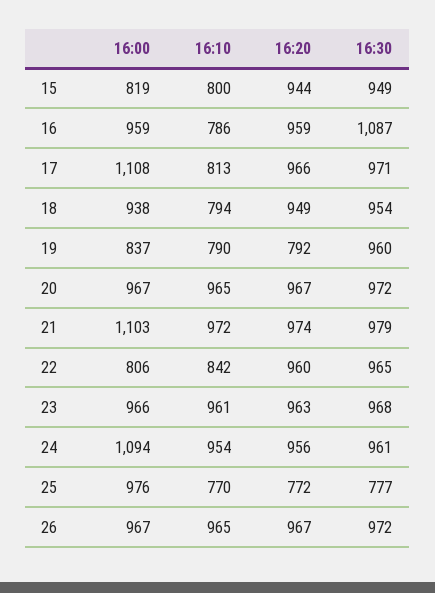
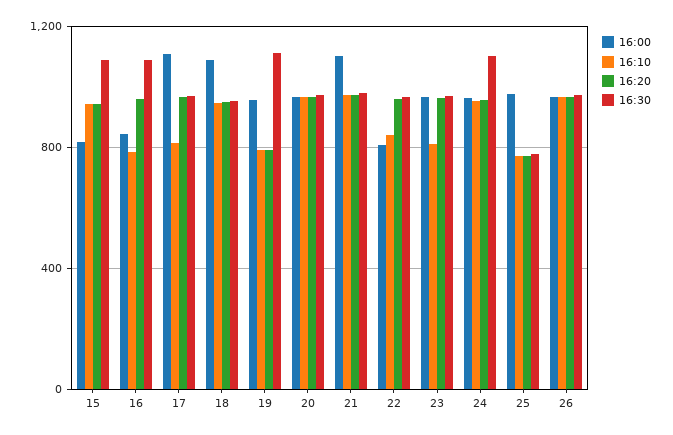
16:10, 15: 800 -> 950
16:30, 15: 949 -> 1100
16:00, 16: 959 -> 850
16:00, 18: 938 -> 1100
16:10, 18: 794 -> 950
16:00, 19: 837 -> 950
16:30, 19: 960 -> 1100
16:10, 23: 961 -> 800
16:00, 24: 1094 -> 950
16:30, 24: 961 -> 1100

